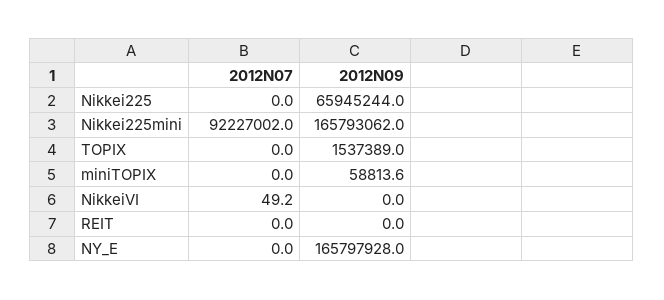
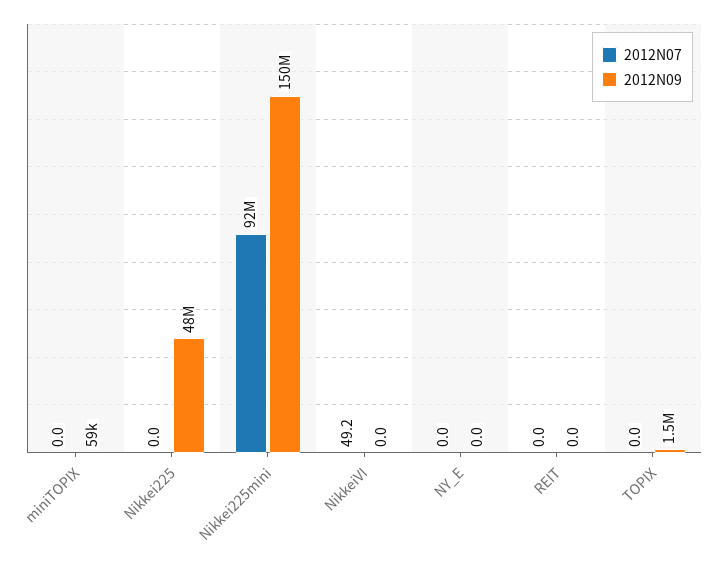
2012N09, Nikkei225: 65945244 -> 48000000
2012N09, Nikkei225mini: 165793062 -> 150000000
2012N09, NY_E: 165797928 -> 0

